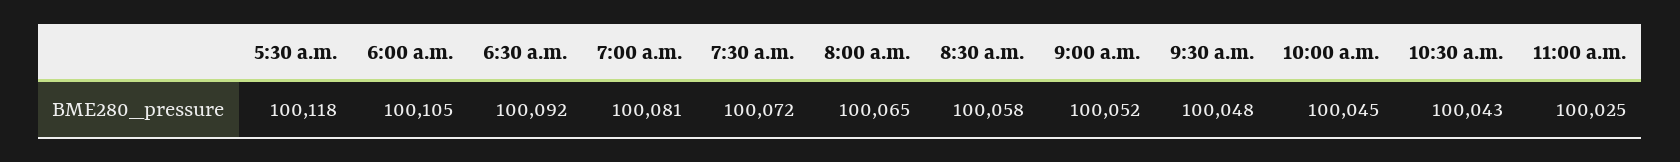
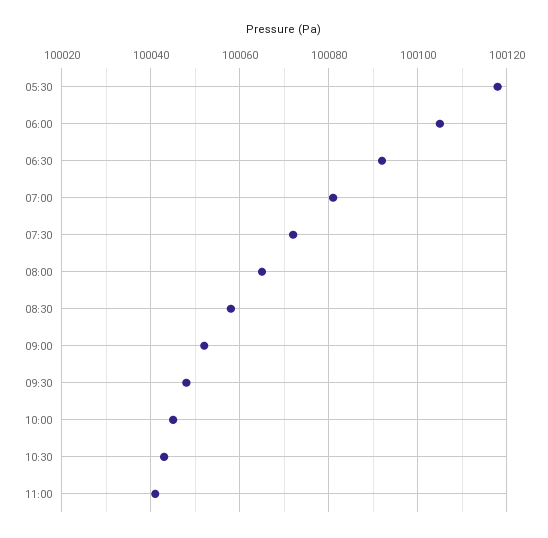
11:00 a.m.: 100025 -> 100040

